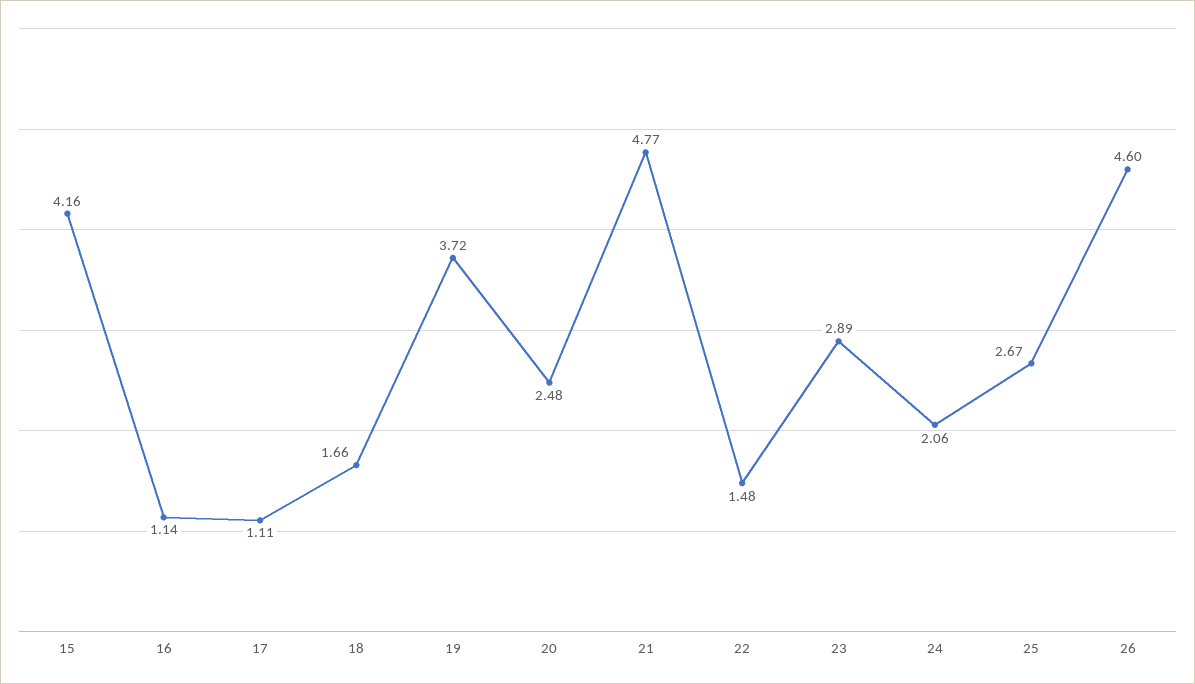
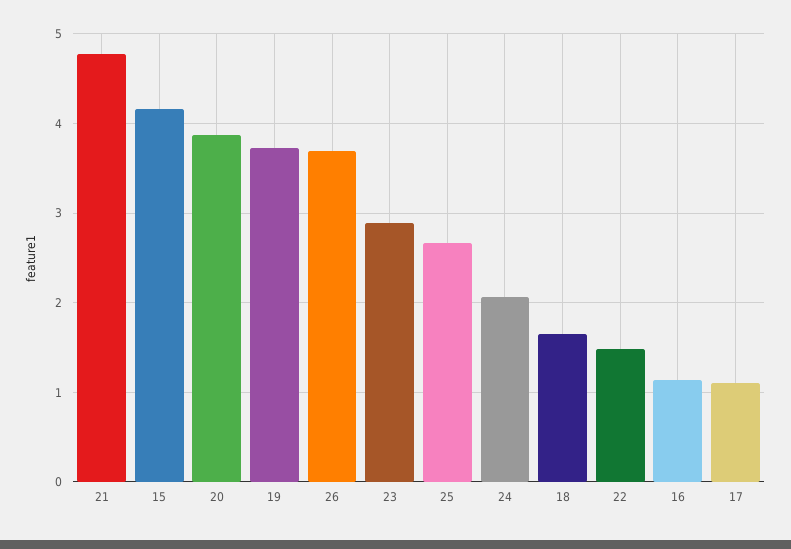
20: 2.48 -> 3.9
26: 4.6 -> 3.7

